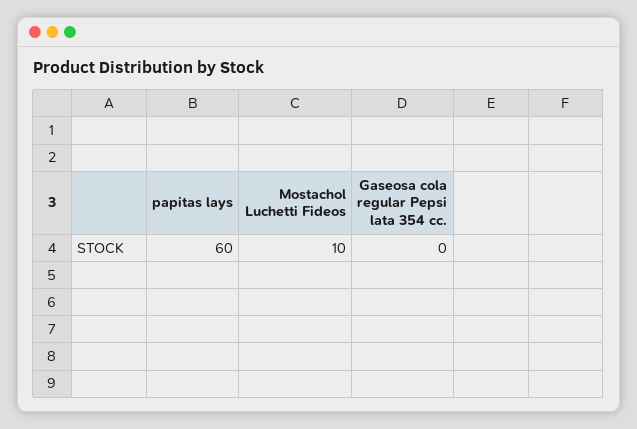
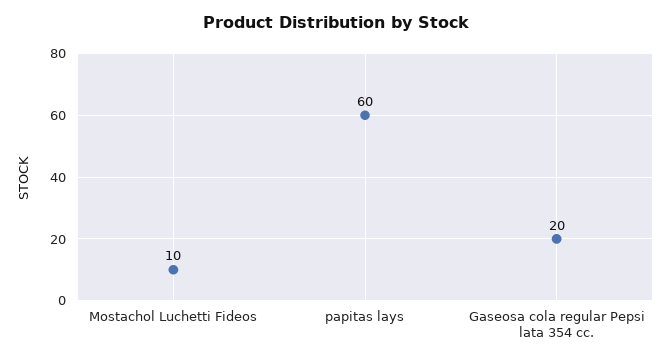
Gaseosa cola regular Pepsi lata 354 cc.: 0 -> 20

